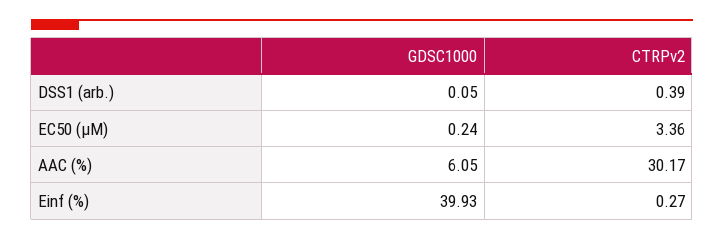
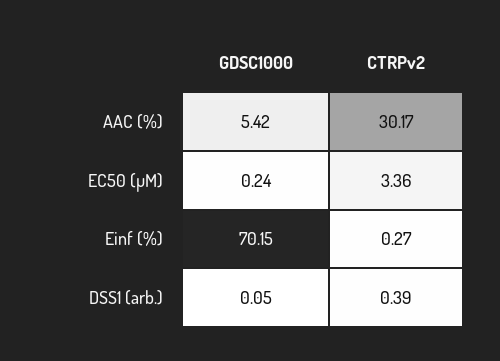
GDSC1000, AAC (%): 6.05 -> 5.42
GDSC1000, Einf (%): 39.93 -> 70.15

